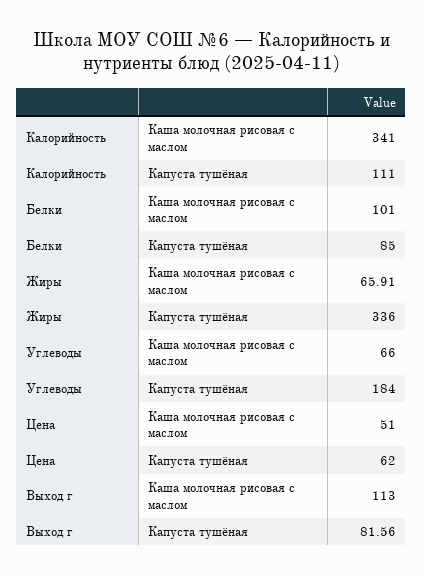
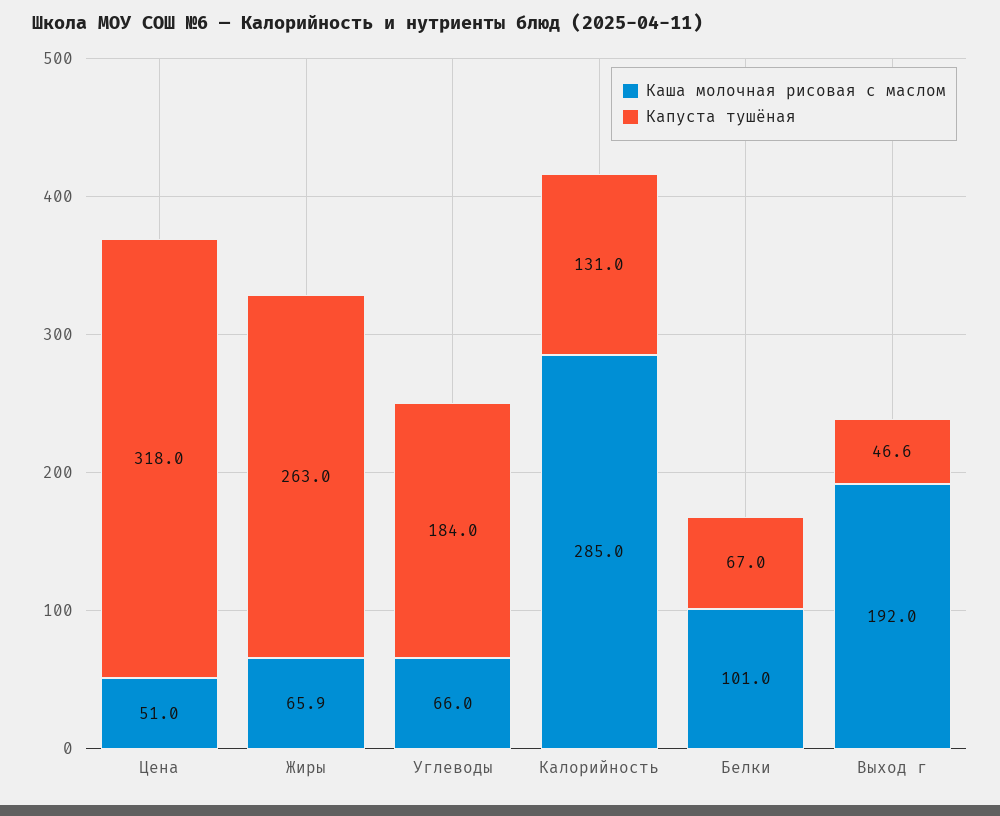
Каша молочная рисовая с маслом, Калорийность: 341 -> 285
Капуста тушёная, Калорийность: 111 -> 131
Капуста тушёная, Белки: 85 -> 67
Капуста тушёная, Жиры: 336 -> 263
Капуста тушёная, Цена: 62 -> 318
Каша молочная рисовая с маслом, Выход г: 113 -> 192
Капуста тушёная, Выход г: 81.56 -> 46.6

